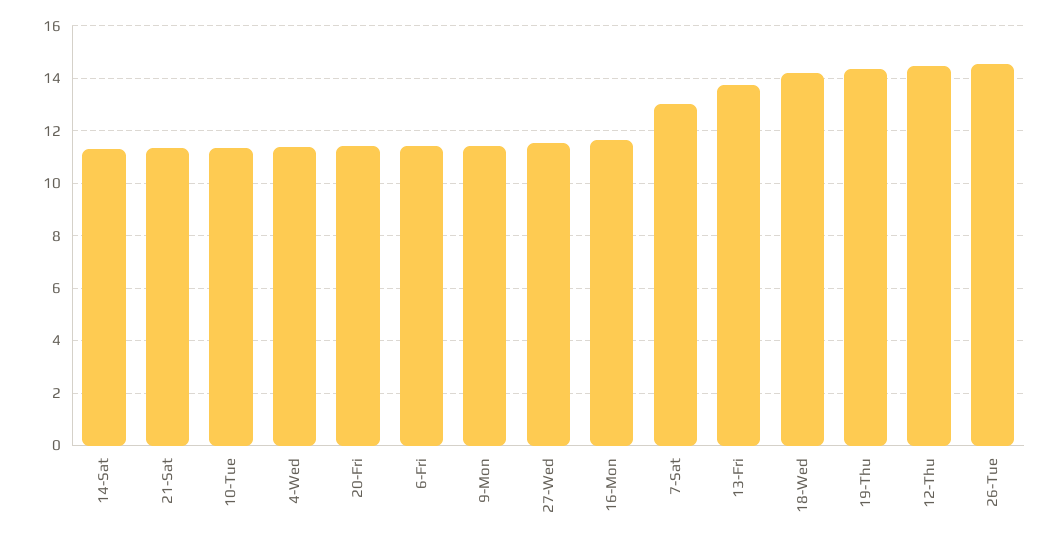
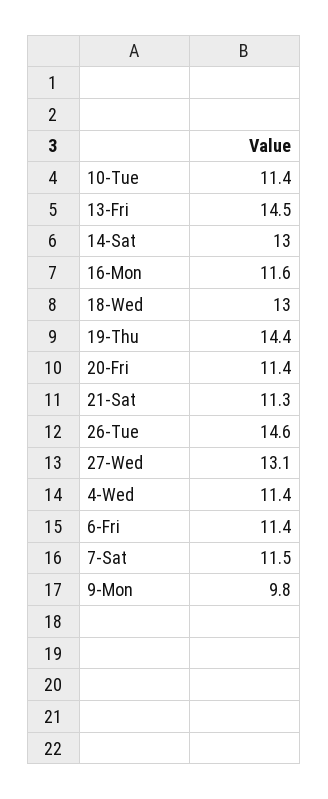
14-Sat: 11.25 -> 13
9-Mon: 11.5 -> 9.8
27-Wed: 11.5 -> 13.1
7-Sat: 13 -> 11.5
13-Fri: 13.75 -> 14.5
18-Wed: 14.25 -> 13
12-Thu: 14.5 -> none

